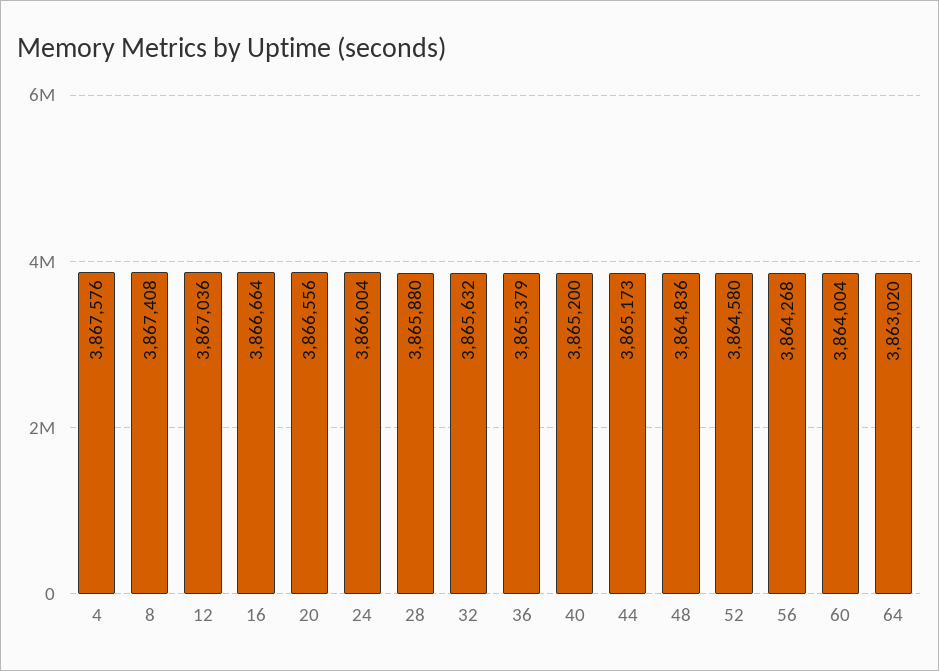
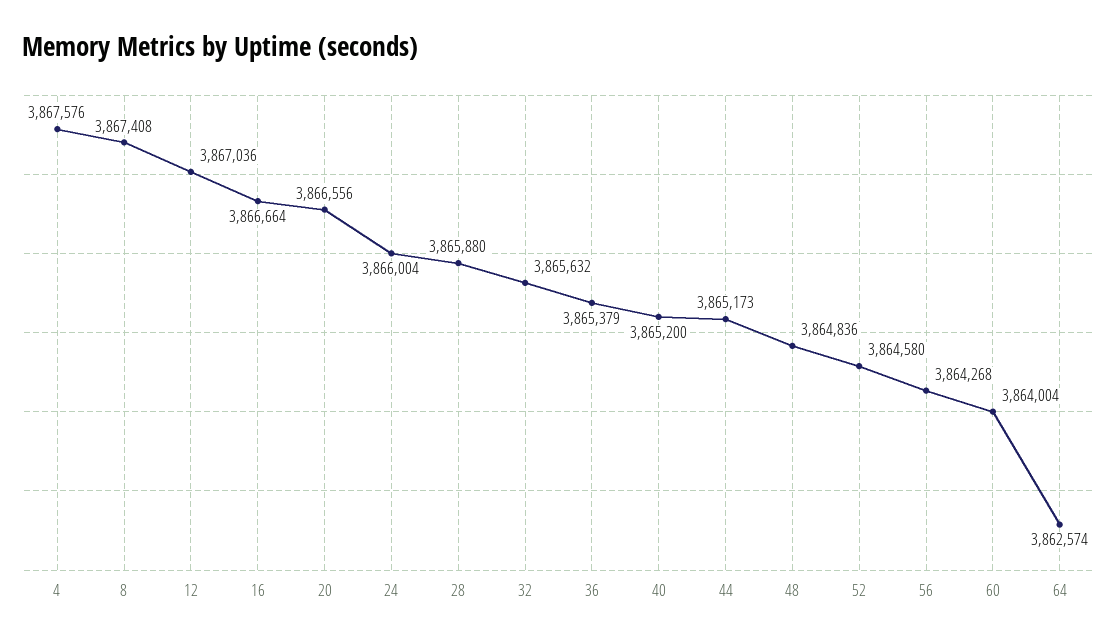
64: 3863020 -> 3862574

